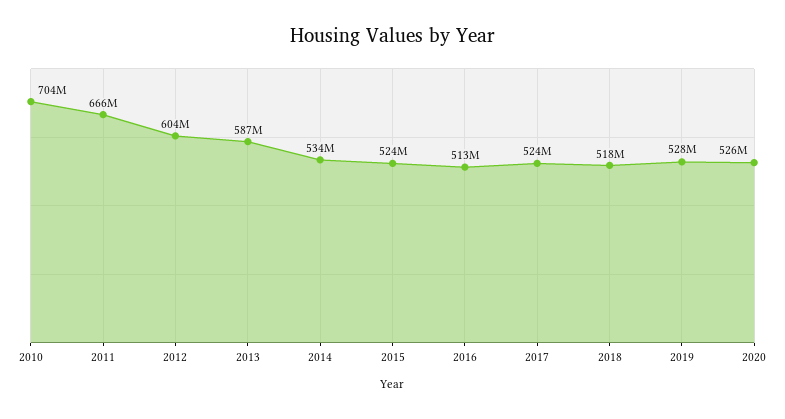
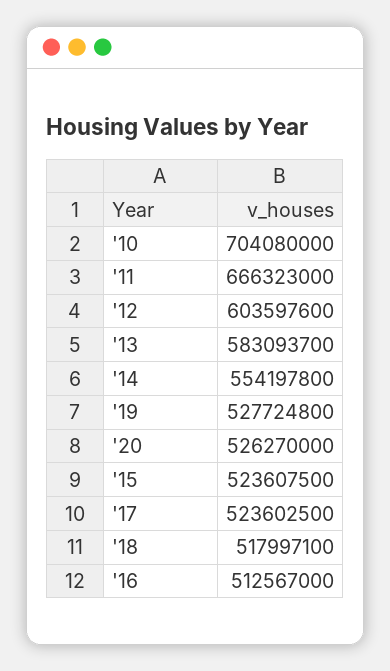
2013: 587000000 -> 583093700
2014: 534000000 -> 554197800

